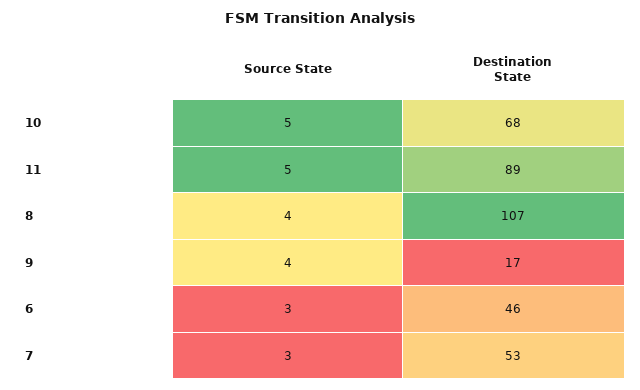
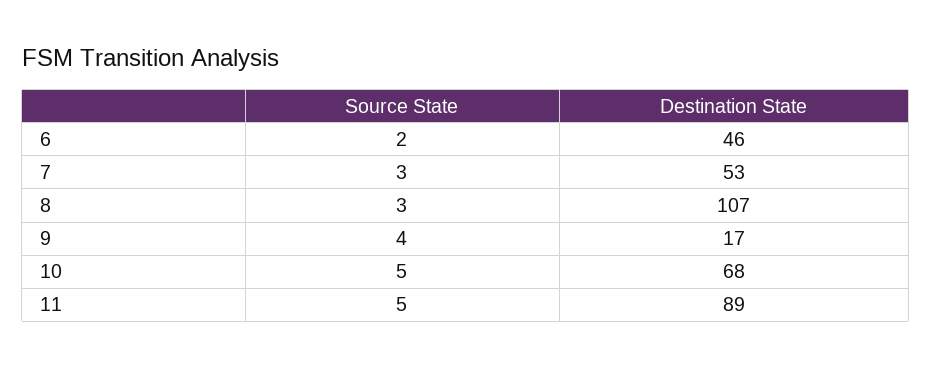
Source State, 8: 4 -> 3
Source State, 6: 3 -> 2

